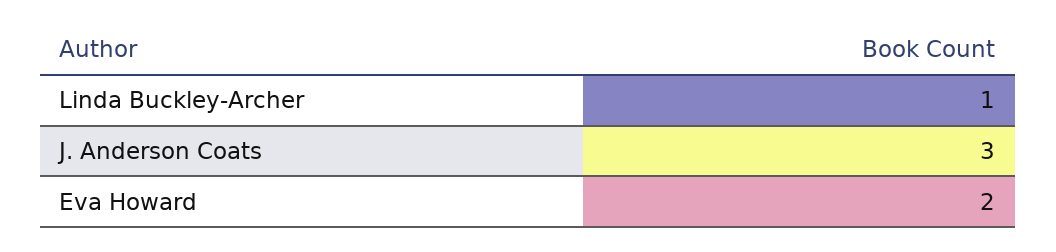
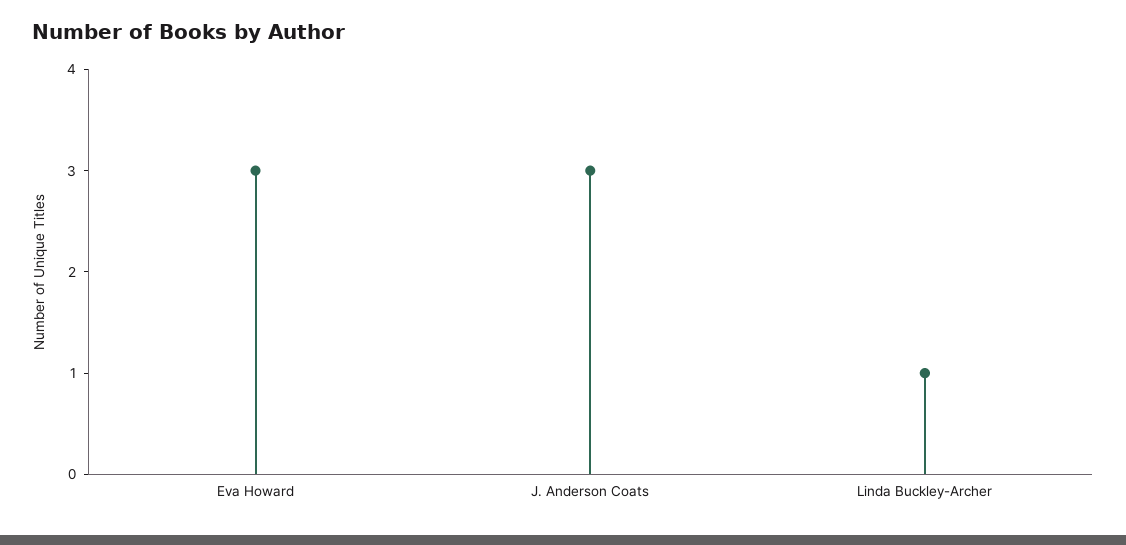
Eva Howard: 2 -> 3

